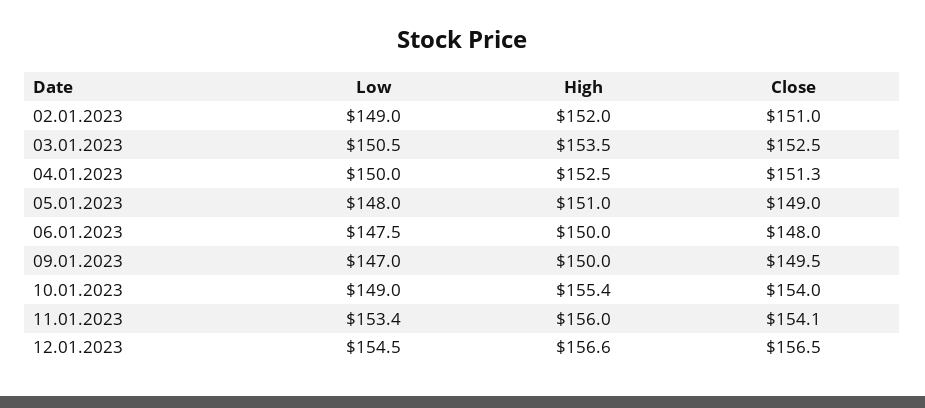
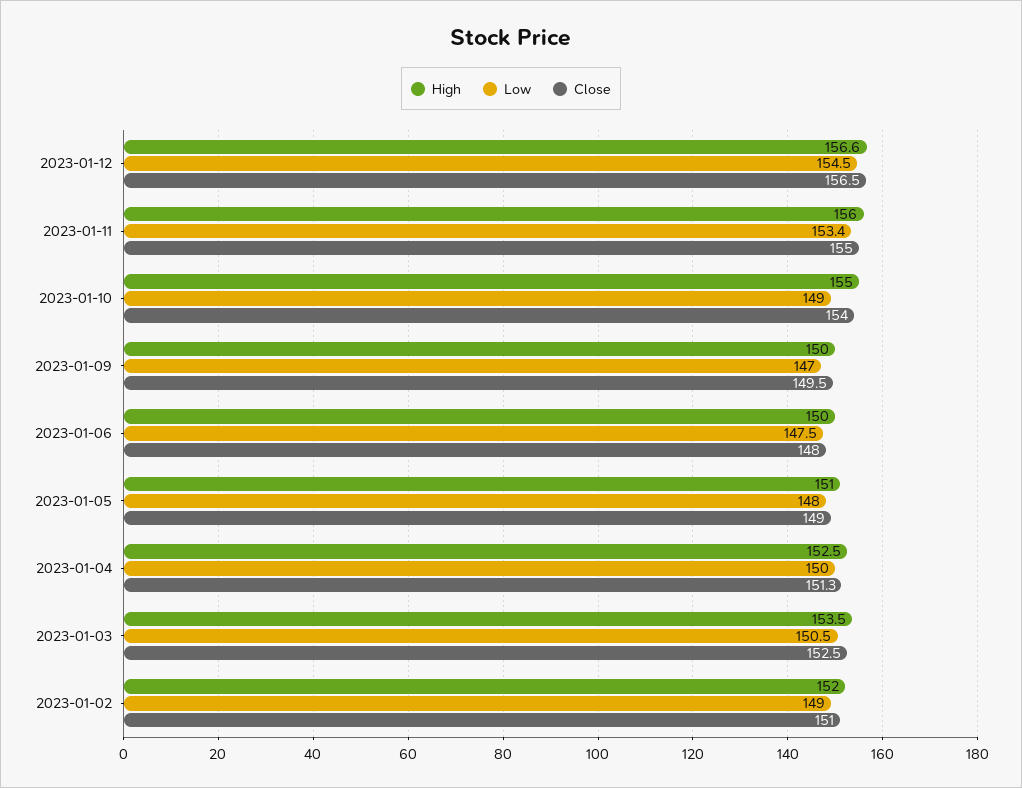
High, 10.01.2023: 155.4 -> 155
Close, 11.01.2023: 154.1 -> 155

